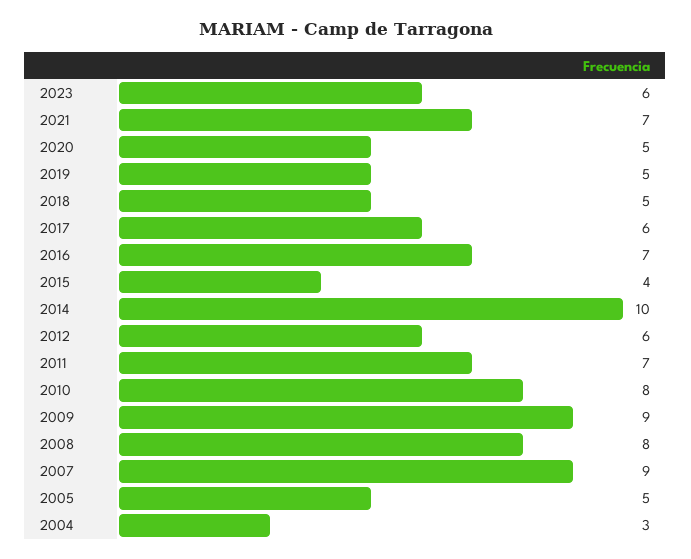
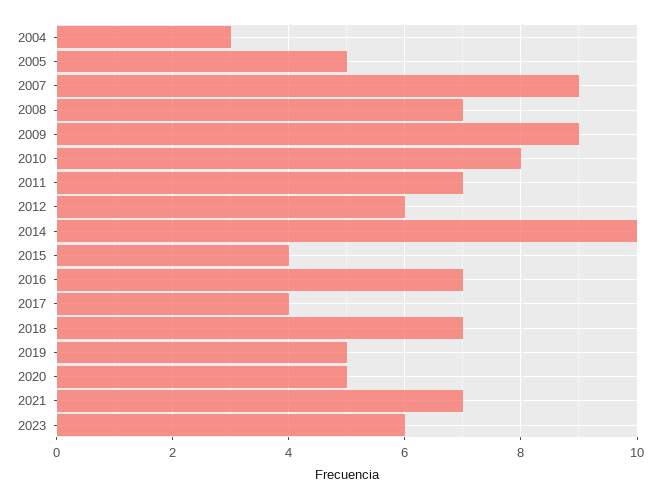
2018: 5 -> 7
2017: 6 -> 4
2008: 8 -> 7

